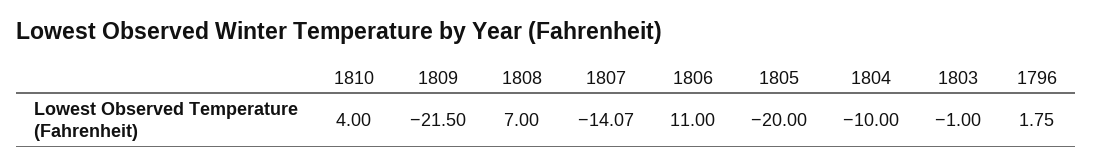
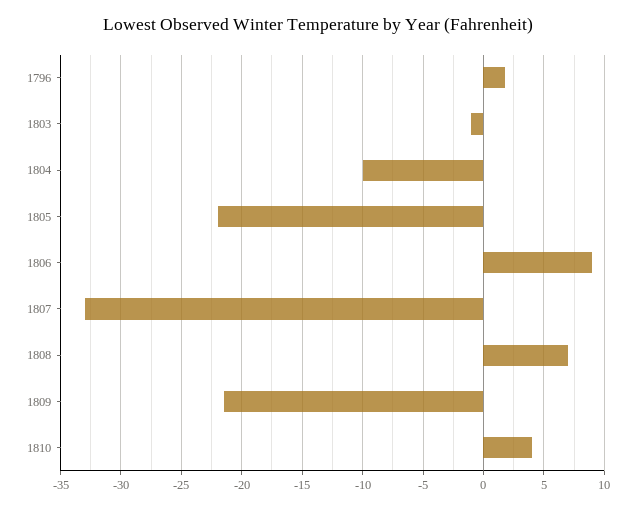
1807: -14.07 -> -33
1806: 11 -> 9
1805: -20 -> -22

